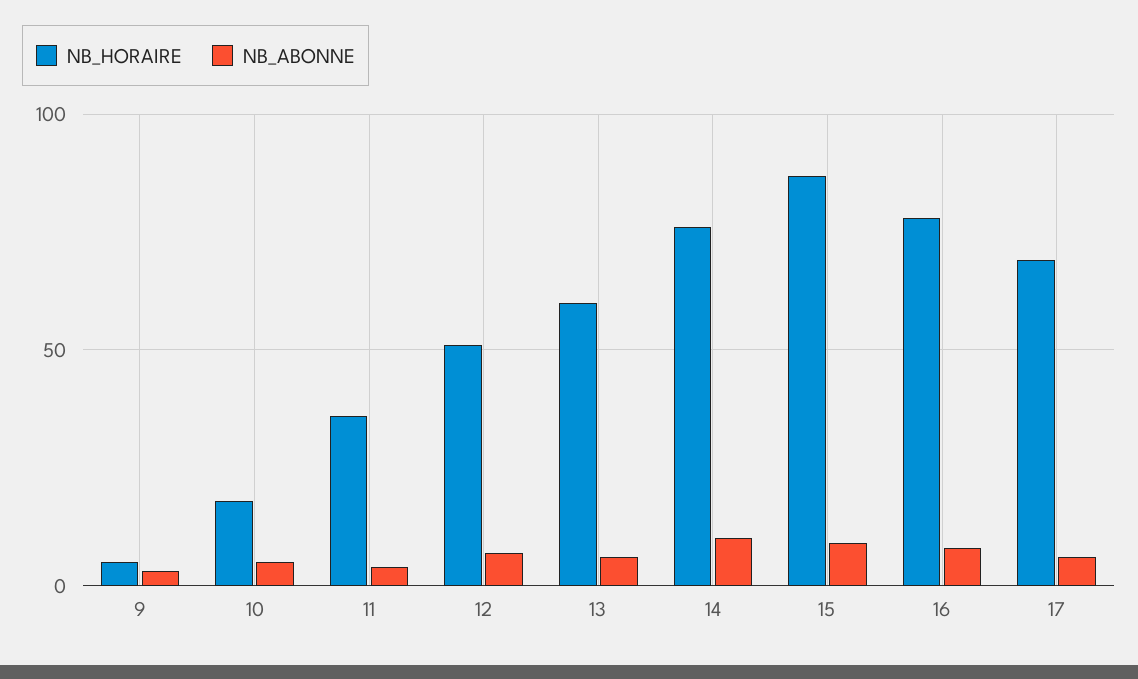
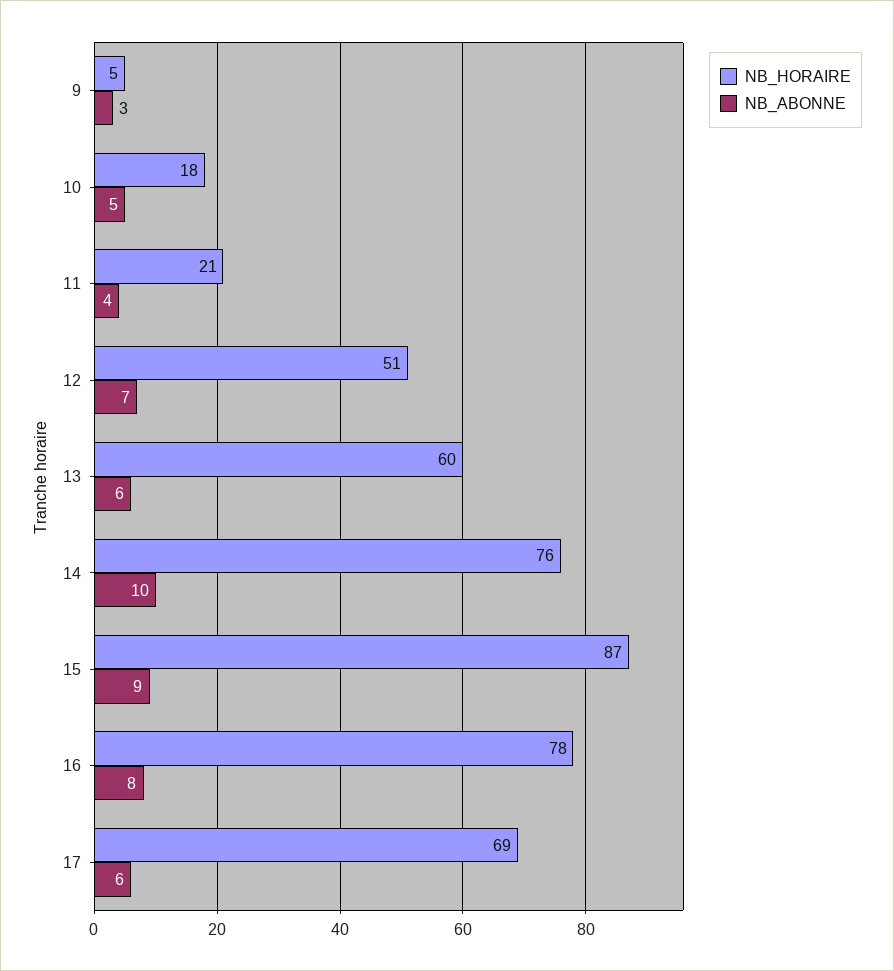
NB_HORAIRE, 11: 35 -> 21

